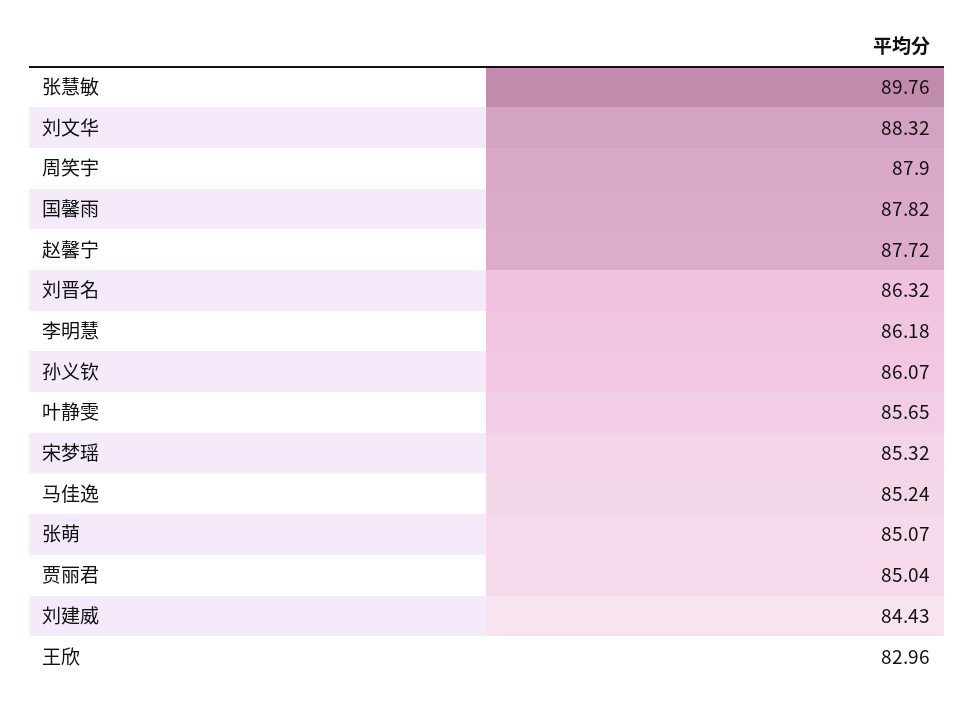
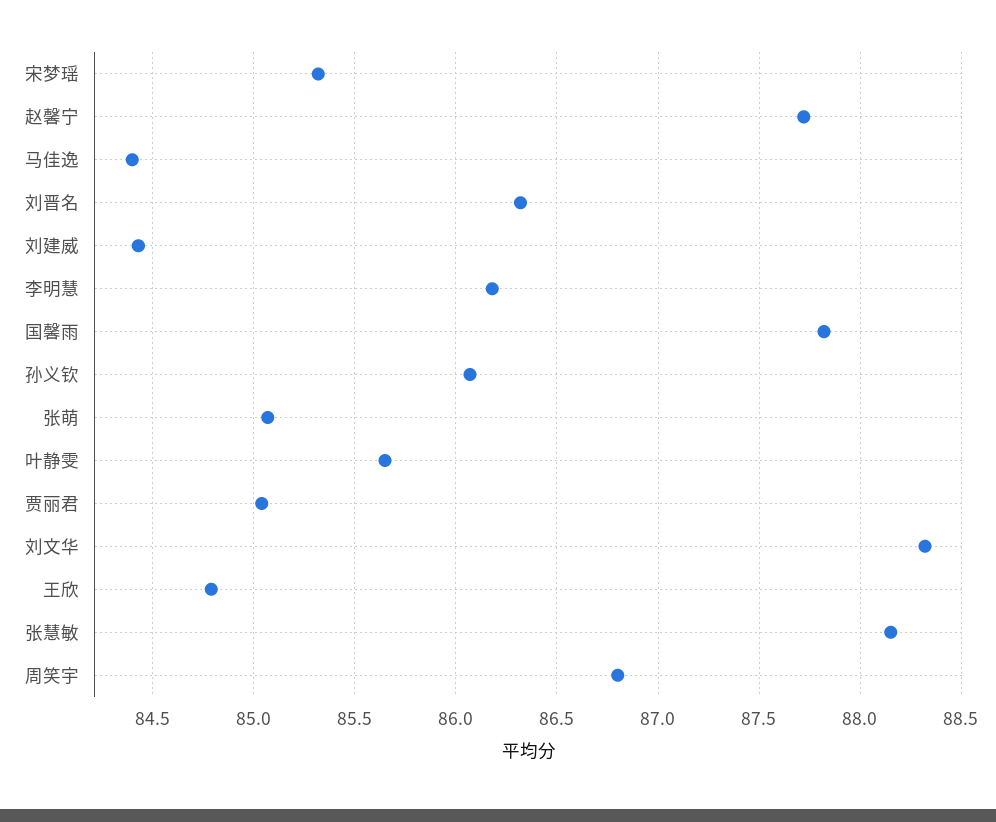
张慧敏: 89.76 -> 88.15
周笑宇: 87.9 -> 86.8
马佳逸: 85.24 -> 84.4
王欣: 82.96 -> 84.8

